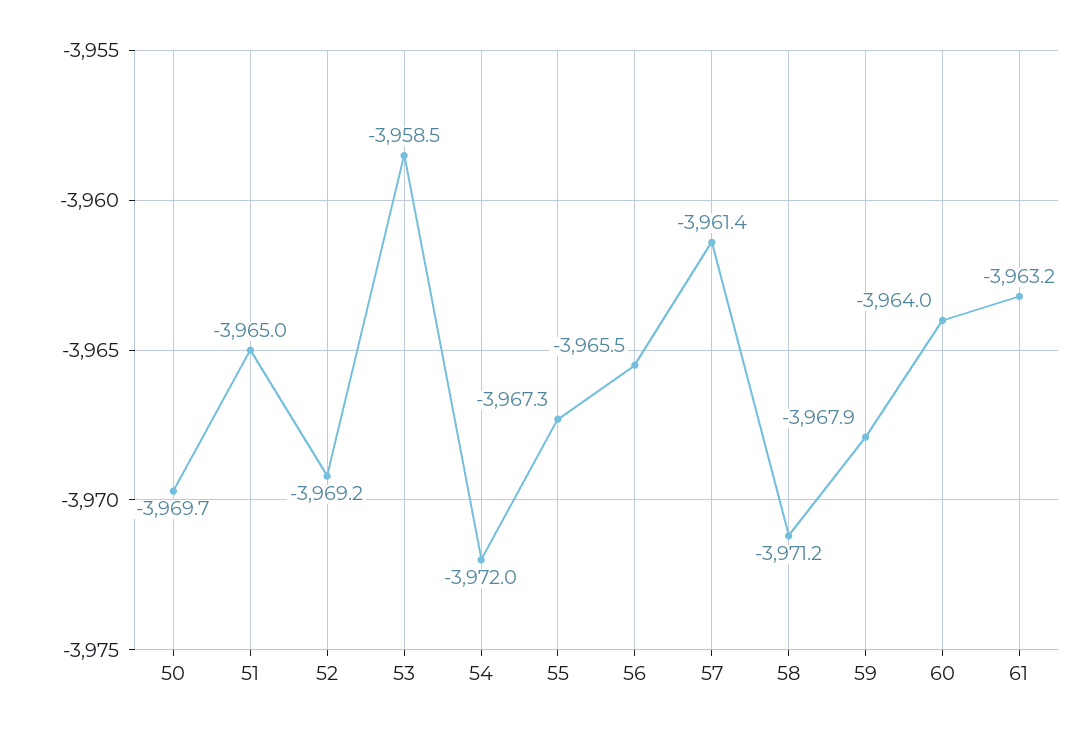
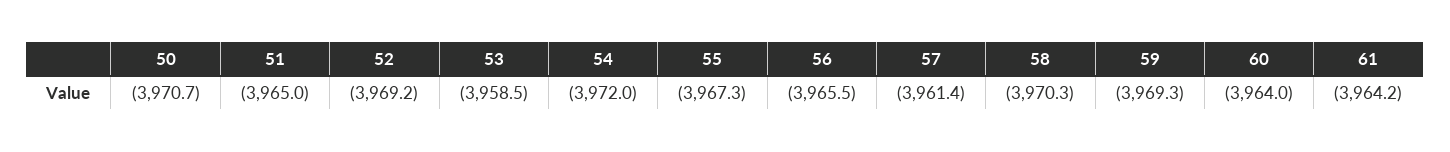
50: -3969.7 -> -3970.7
58: -3971.2 -> -3970.3
59: -3967.9 -> -3969.3
61: -3963.2 -> -3964.2

